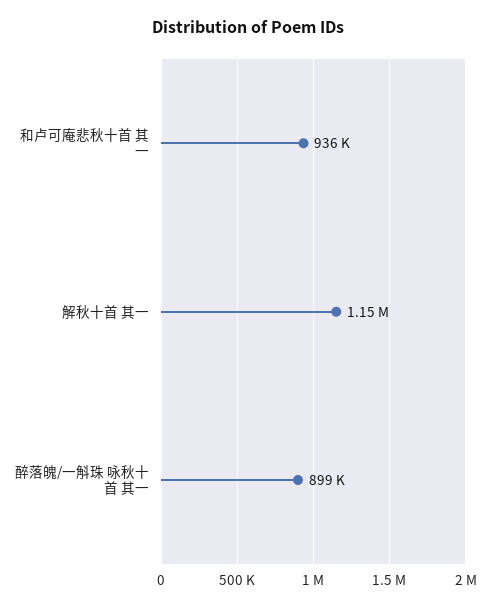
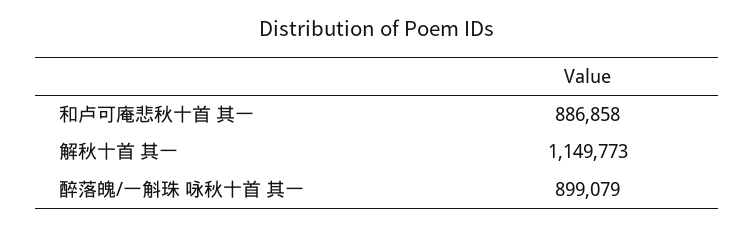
和卢可庵悲秋十首 其一: 936000 -> 886858

